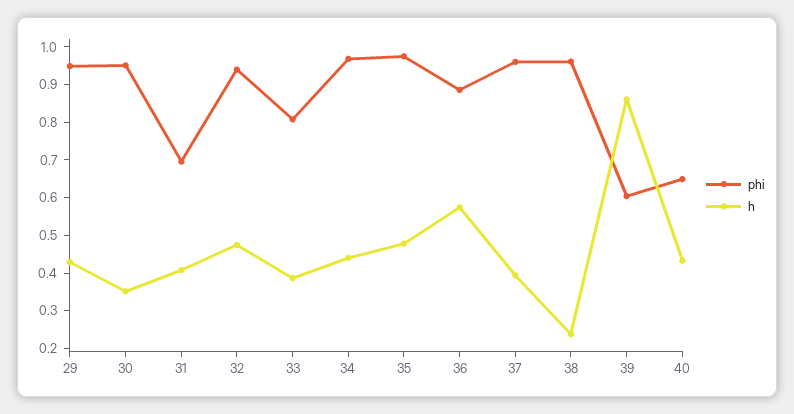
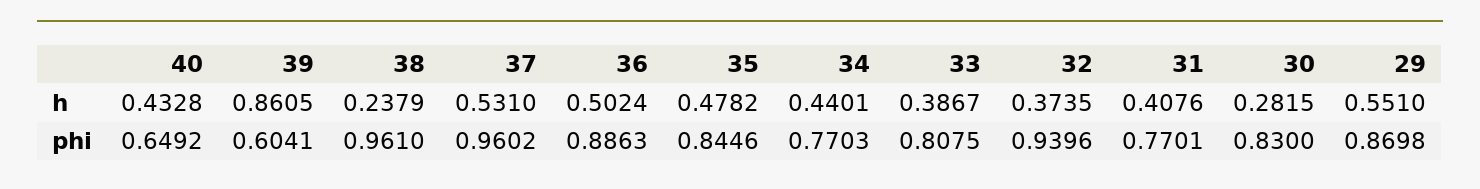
phi, 29: 0.95 -> 0.8698
h, 29: 0.425 -> 0.551
phi, 30: 0.95 -> 0.83
h, 30: 0.35 -> 0.2815
phi, 31: 0.7 -> 0.7701
h, 32: 0.475 -> 0.3735
phi, 34: 0.975 -> 0.7703
phi, 35: 0.975 -> 0.8446
h, 36: 0.575 -> 0.5024
h, 37: 0.4 -> 0.531

